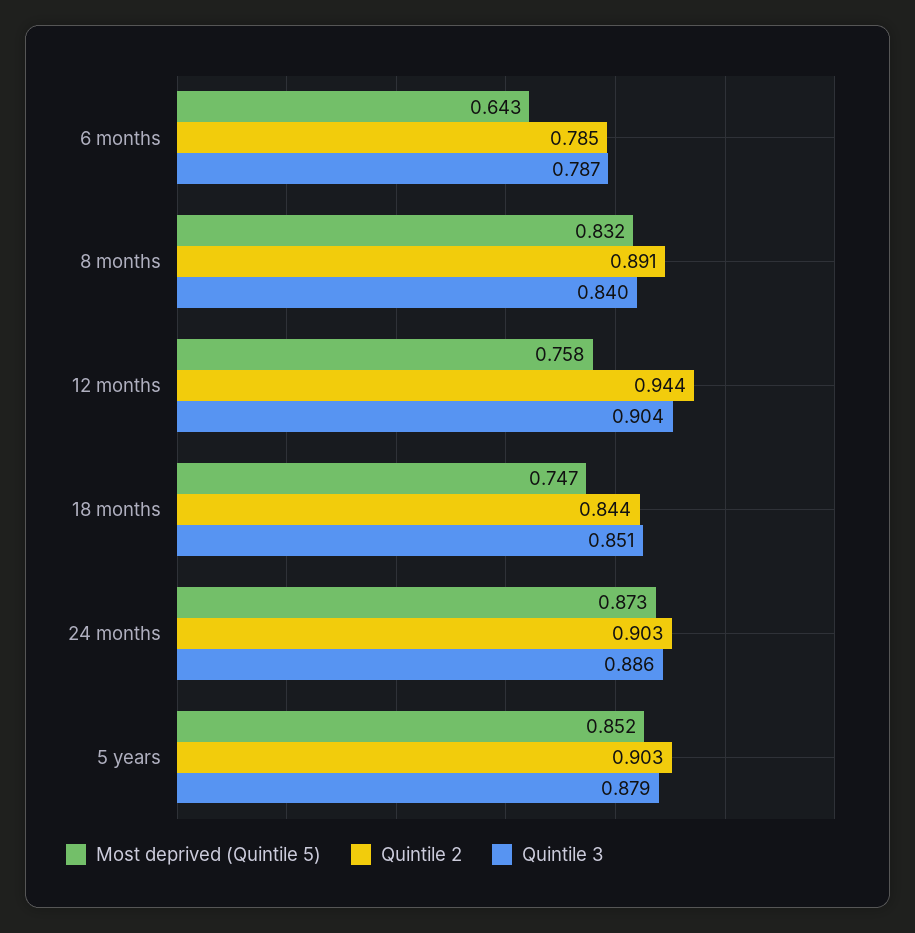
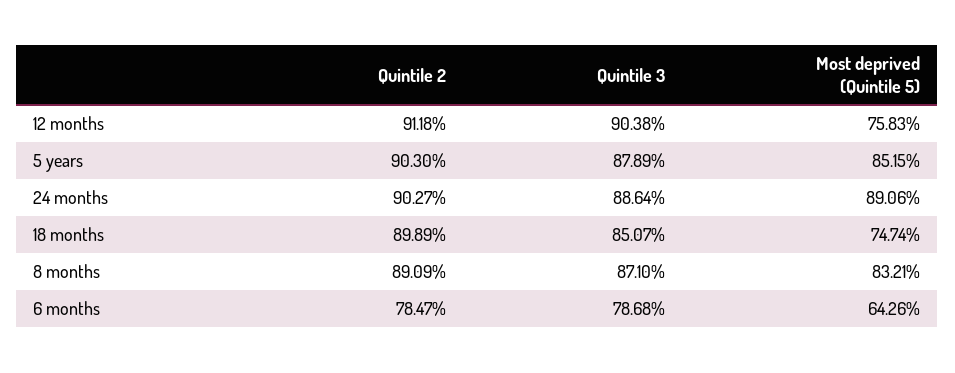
Quintile 3, 8 months: 0.84 -> 0.871
Quintile 2, 12 months: 0.944 -> 0.9118
Quintile 2, 18 months: 0.844 -> 0.8989
Most deprived (Quintile 5), 24 months: 0.873 -> 0.8906

